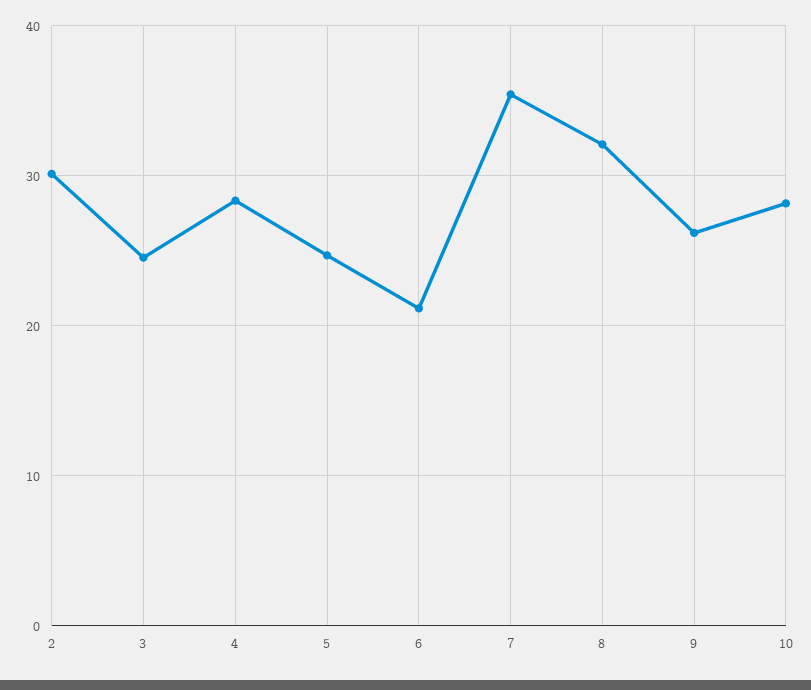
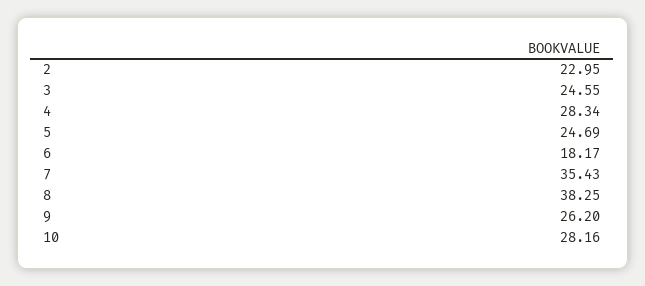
2: 30 -> 22.95
6: 21 -> 18.17
8: 32 -> 38.25

